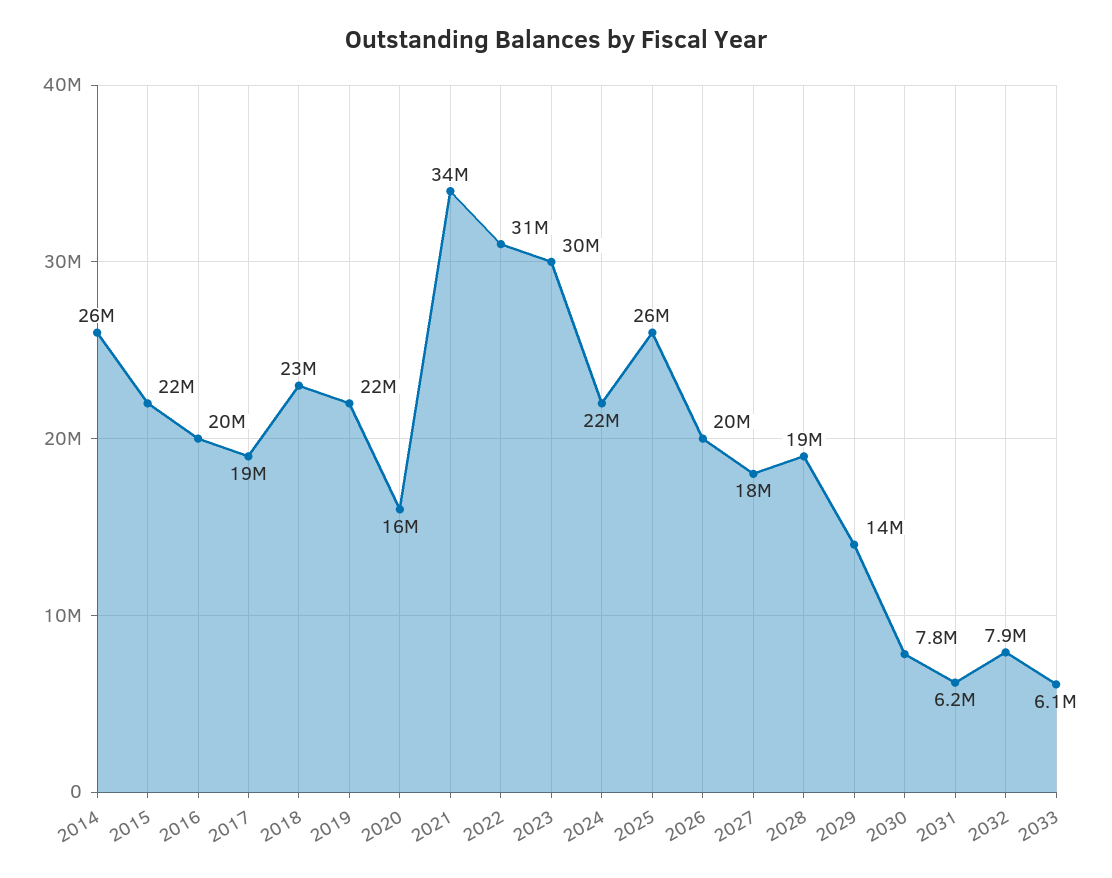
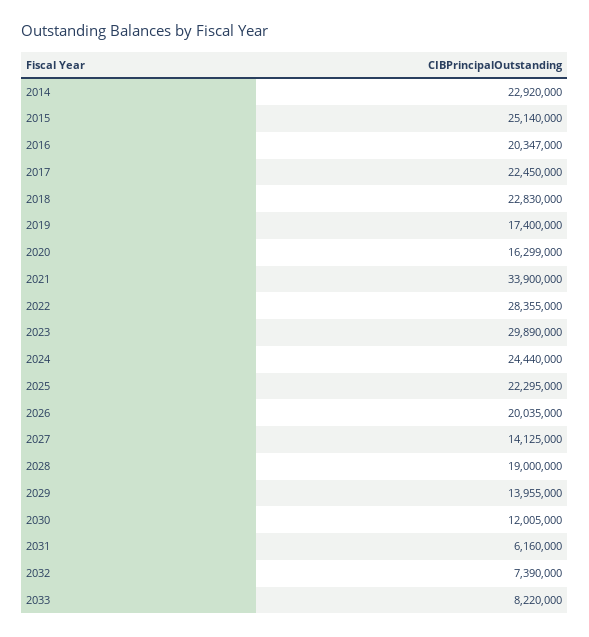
2014: 26000000 -> 22920000
2015: 22000000 -> 25140000
2017: 19000000 -> 22450000
2019: 22000000 -> 17400000
2022: 31000000 -> 28355000
2024: 22000000 -> 24440000
2025: 26000000 -> 22295000
2027: 18000000 -> 14125000
2030: 7800000 -> 12005000
2032: 7900000 -> 7390000
2033: 6100000 -> 8220000

